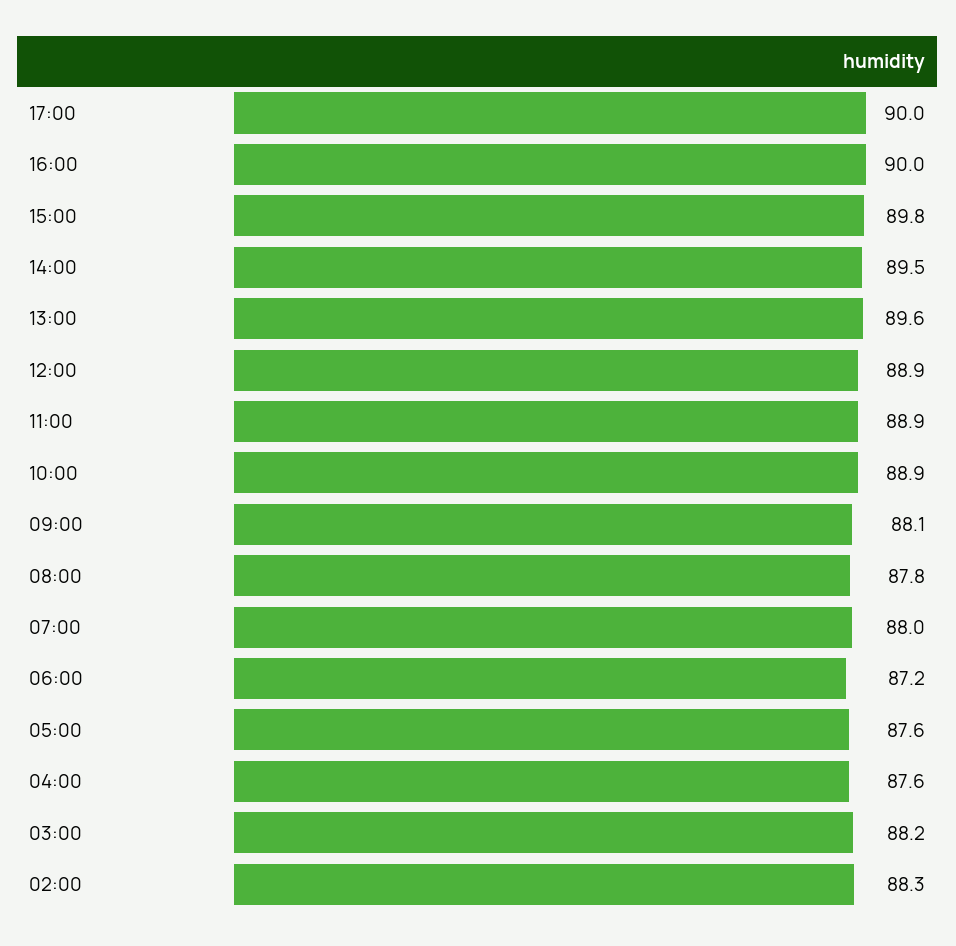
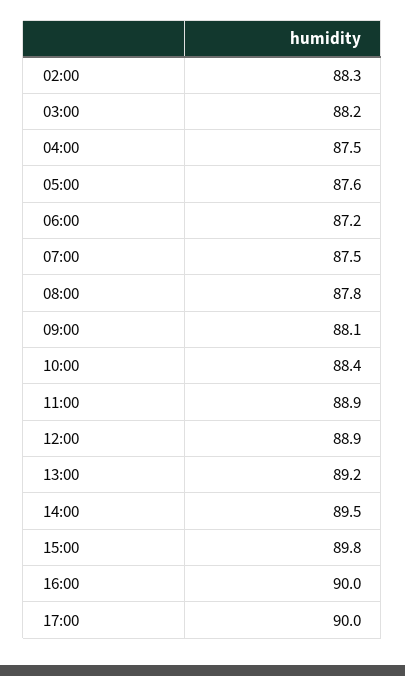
13:00: 89.6 -> 89.2
10:00: 88.9 -> 88.4
07:00: 88 -> 87.5
04:00: 87.6 -> 87.5

